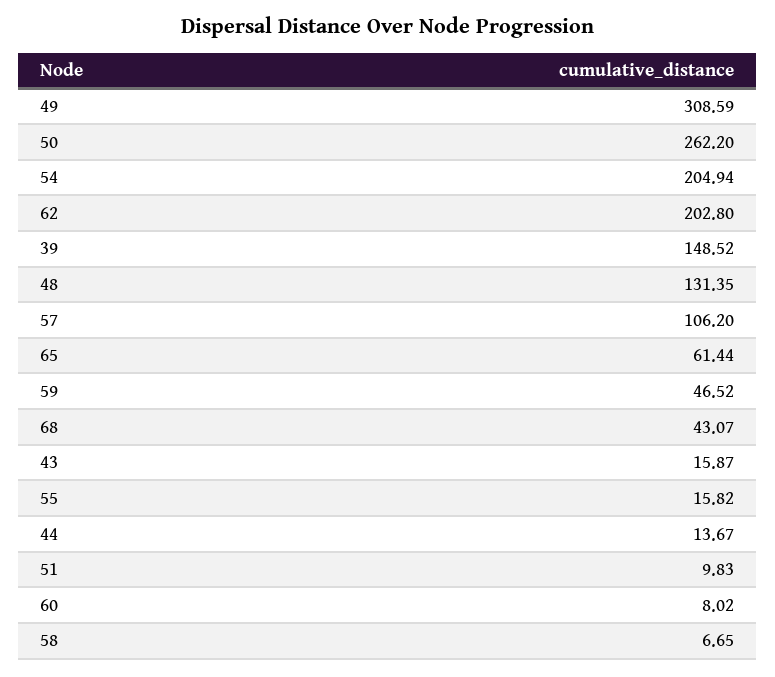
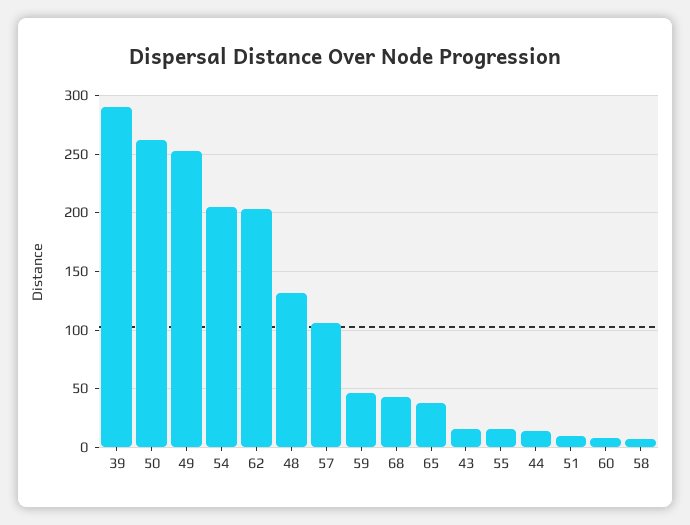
49: 308.59 -> 250
39: 148.52 -> 290
65: 61.44 -> 40

